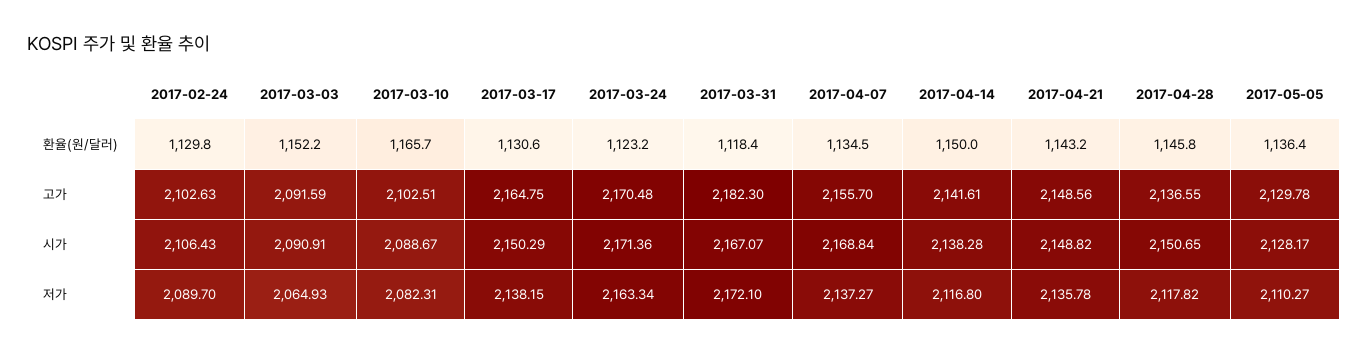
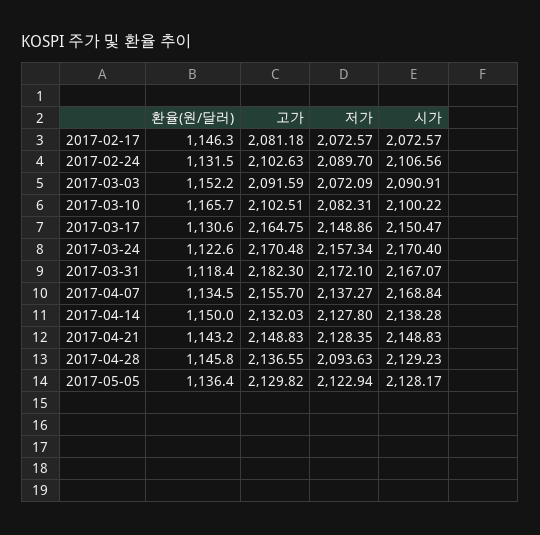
2017-02-24, 환율(원/달러): 1129.8 -> 1131.5
2017-03-24, 환율(원/달러): 1123.2 -> 1122.6
2017-04-14, 고가: 2141.61 -> 2132.03
2017-04-21, 고가: 2148.56 -> 2148.83
2017-05-05, 고가: 2129.78 -> 2129.82
2017-02-24, 시가: 2106.43 -> 2106.56
2017-03-10, 시가: 2088.67 -> 2100.22
2017-03-17, 시가: 2150.29 -> 2150.47
2017-03-24, 시가: 2171.36 -> 2170.4
2017-04-21, 시가: 2148.82 -> 2148.83
2017-04-28, 시가: 2150.65 -> 2129.23
2017-03-03, 저가: 2064.93 -> 2072.09
2017-03-17, 저가: 2138.15 -> 2148.86
2017-03-24, 저가: 2163.34 -> 2157.34
2017-04-14, 저가: 2116.8 -> 2127.8
2017-04-21, 저가: 2135.78 -> 2128.35
2017-04-28, 저가: 2117.82 -> 2093.63
2017-05-05, 저가: 2110.27 -> 2122.94
2017-02-17, 환율(원/달러): none -> 1146.3
2017-02-17, 고가: none -> 2081.18
2017-02-17, 저가: none -> 2072.57
2017-02-17, 시가: none -> 2072.57

